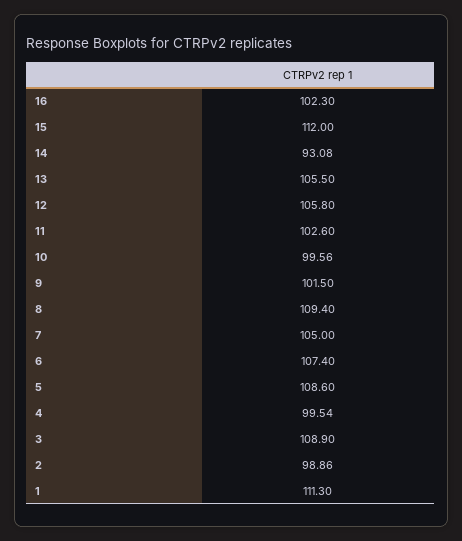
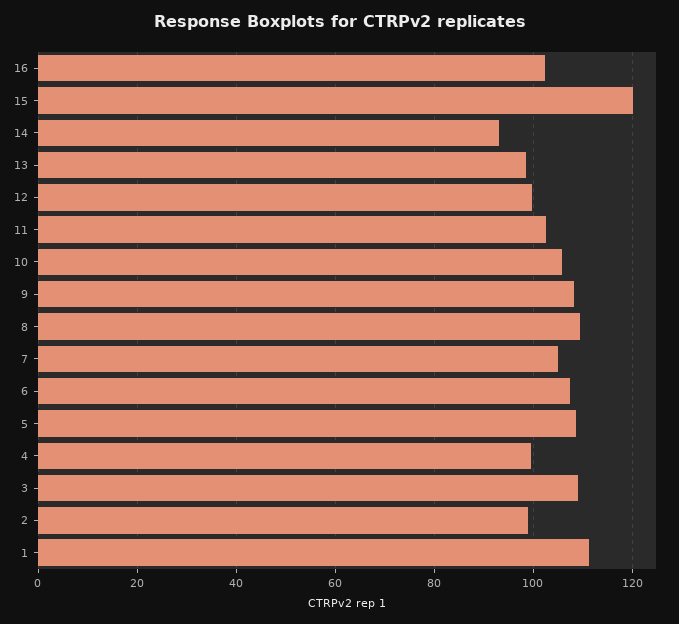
15: 112 -> 120
13: 105.5 -> 98
12: 105.8 -> 100
10: 99.56 -> 106
9: 101.5 -> 108

